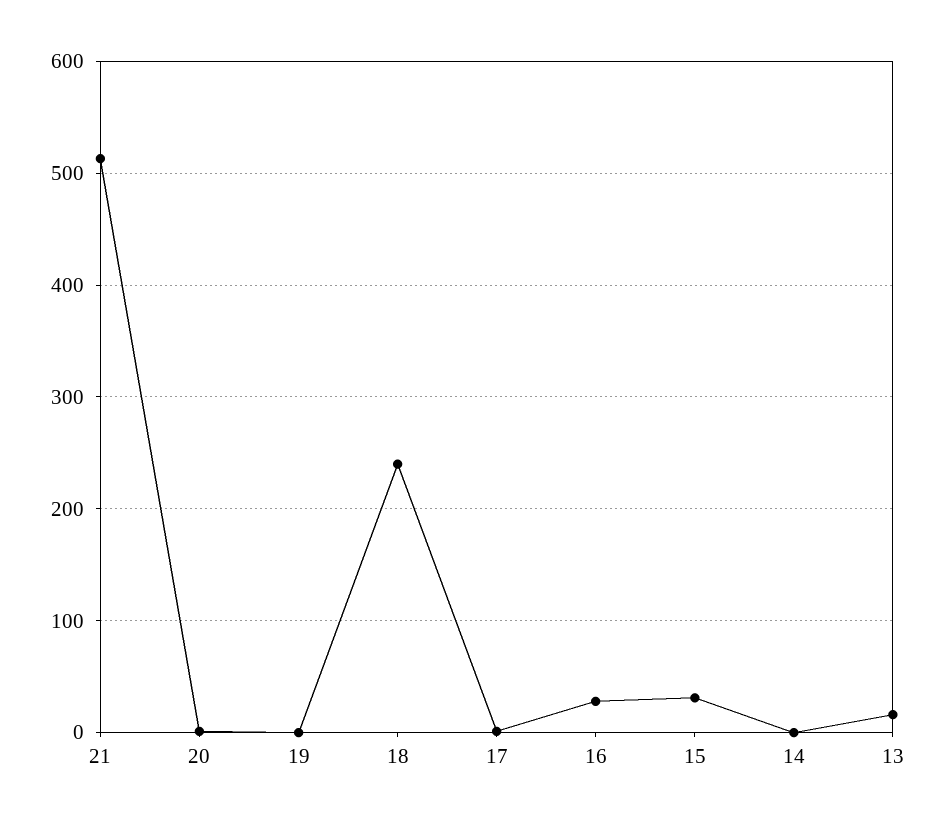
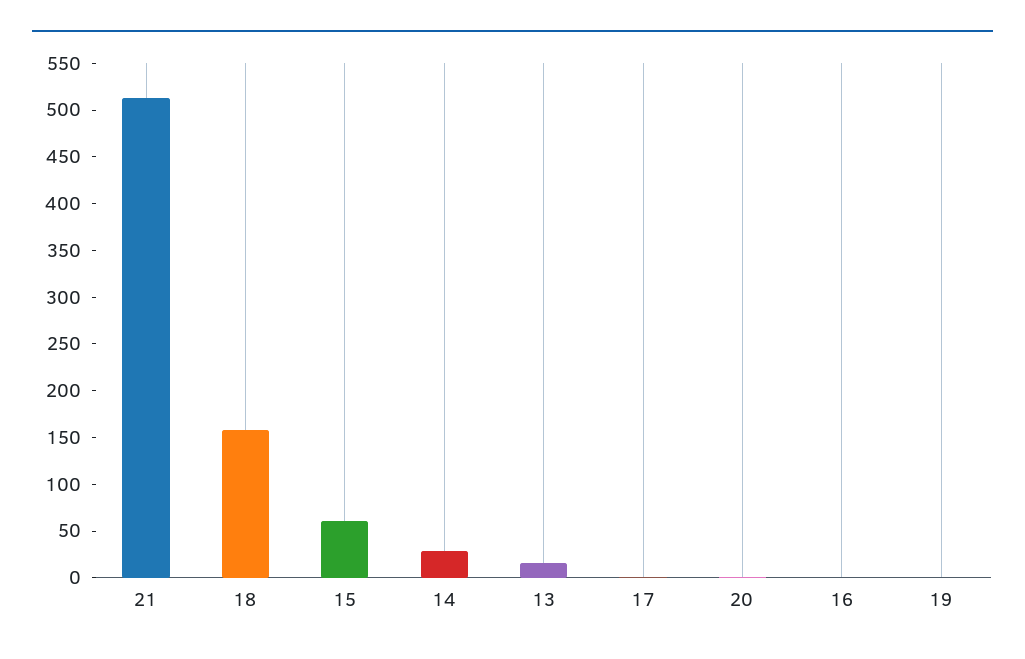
18: 240 -> 160
16: 30 -> 0
15: 30 -> 60
14: 0 -> 30

